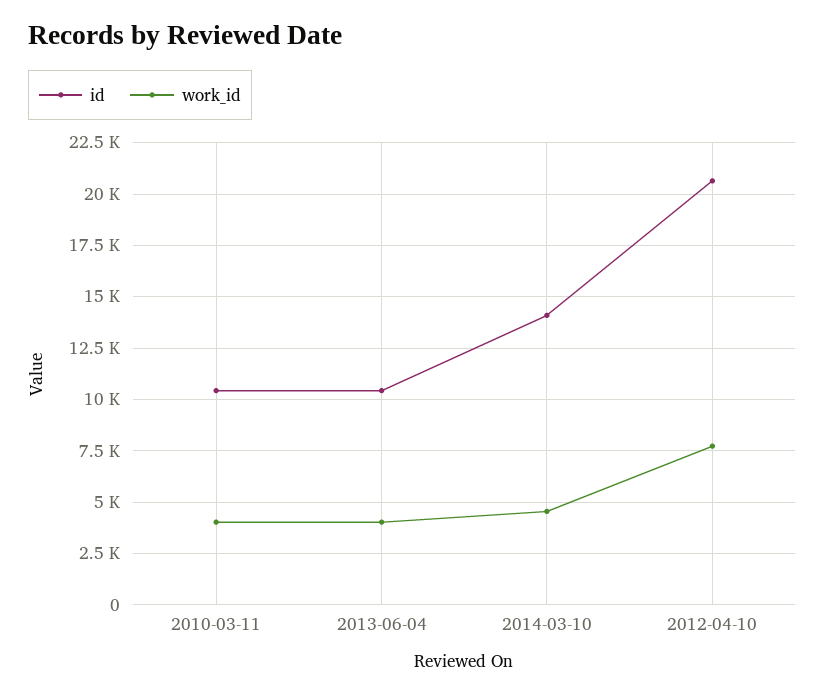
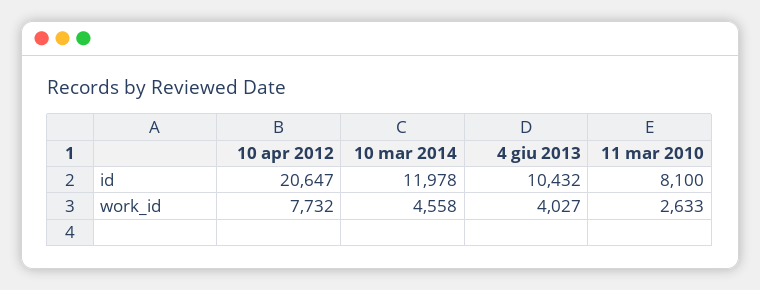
id, 2010-03-11: 10500 -> 8100
work_id, 2010-03-11: 4000 -> 2633
id, 2014-03-10: 14000 -> 11978

